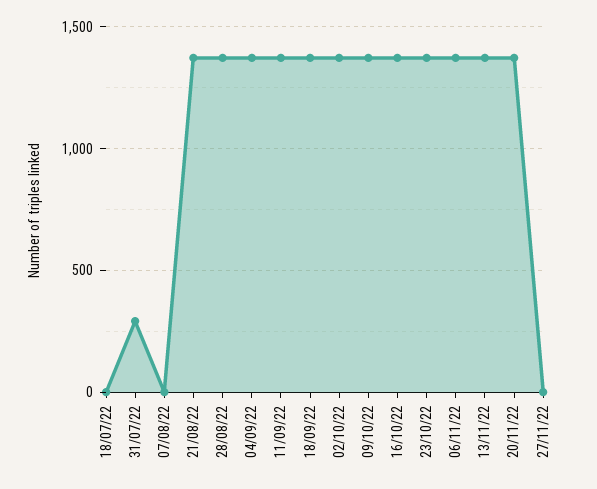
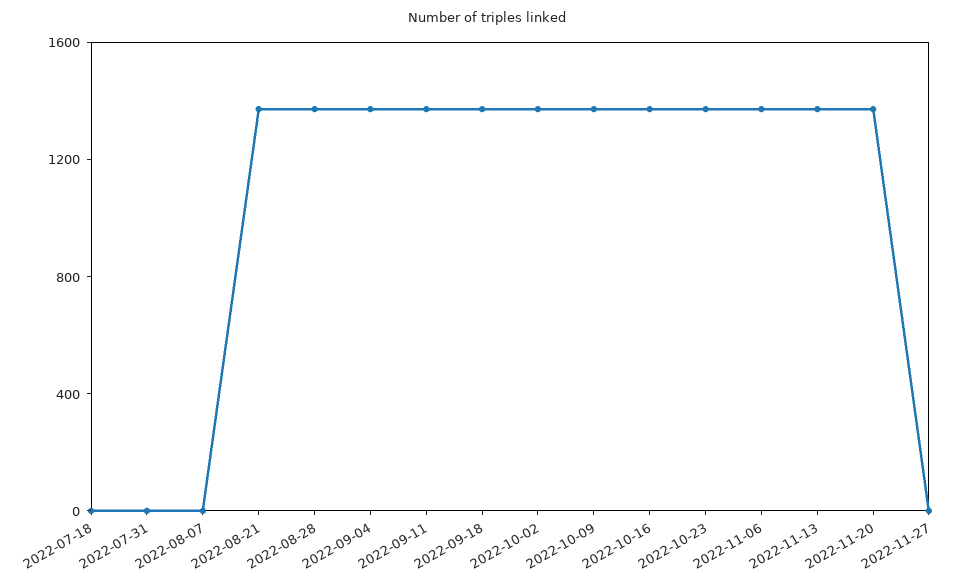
31/07/22: 300 -> 0

